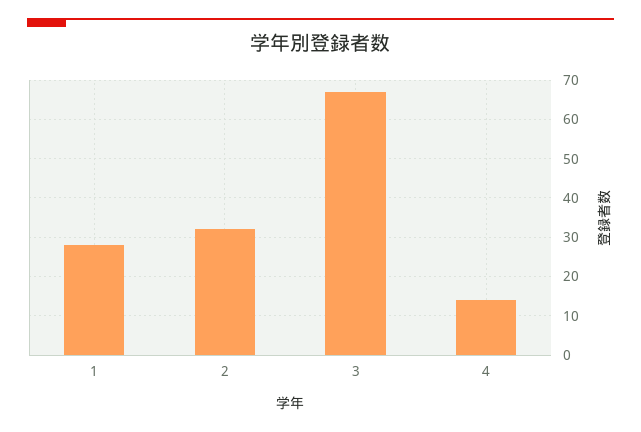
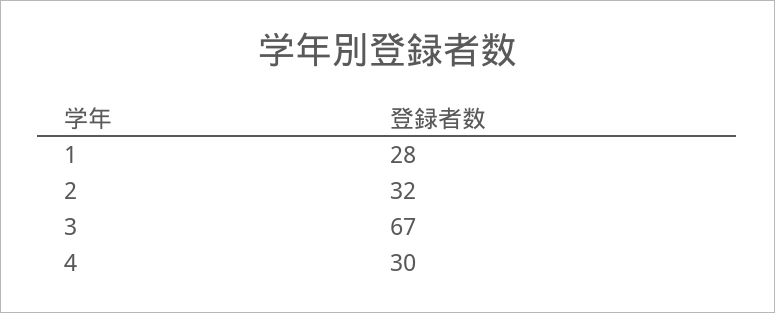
4: 15 -> 30

